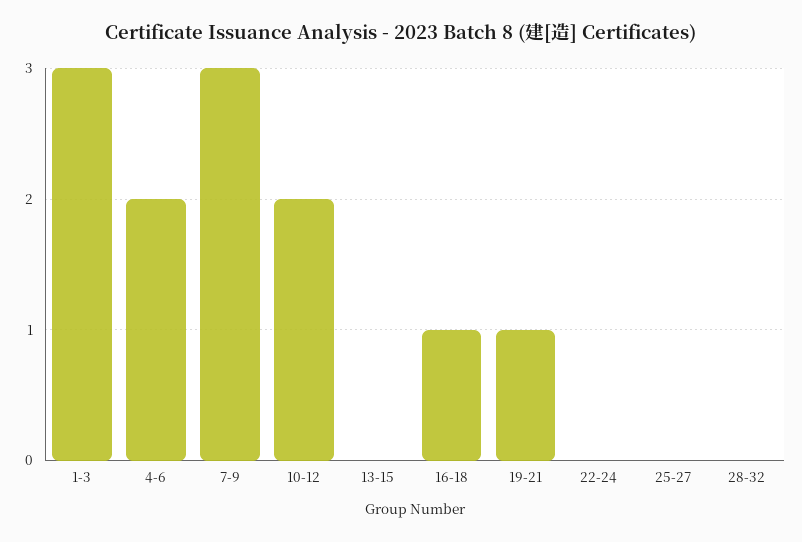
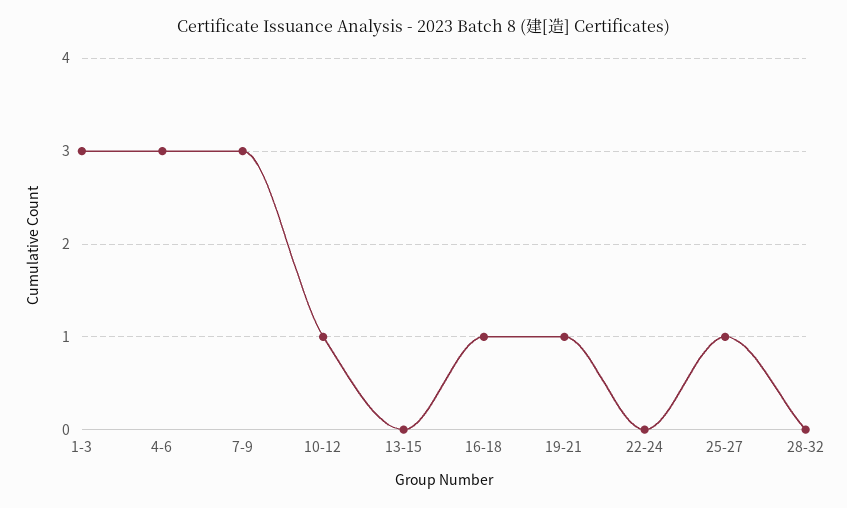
4-6: 2 -> 3
10-12: 2 -> 1
25-27: 0 -> 1

